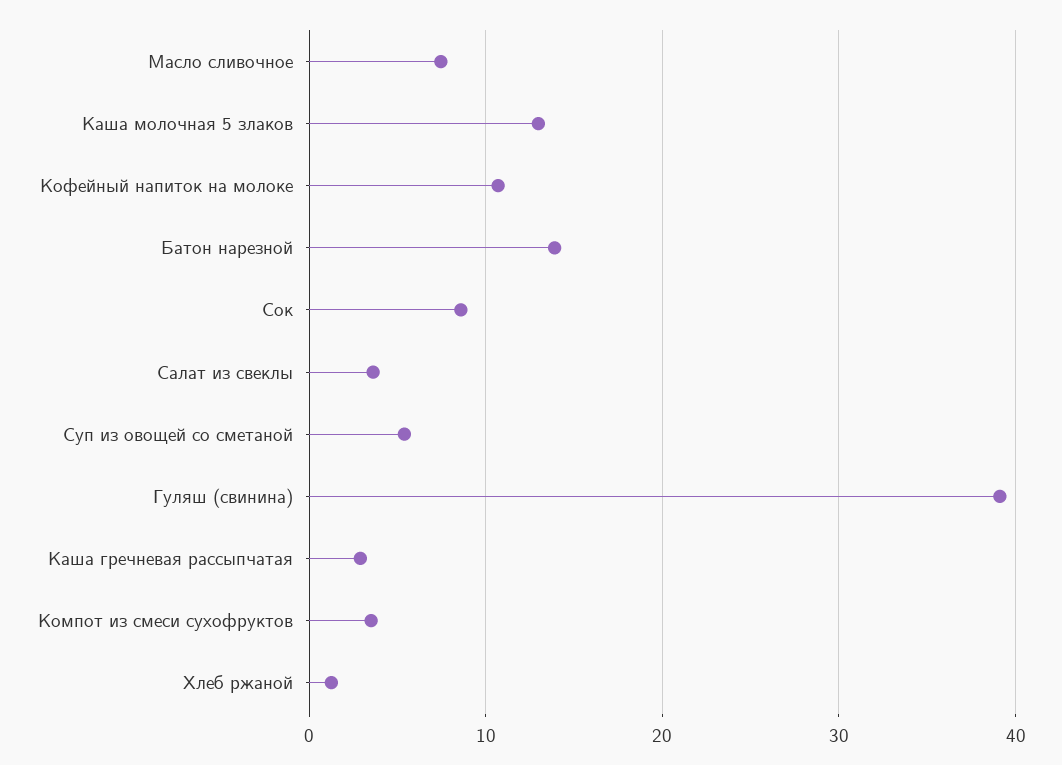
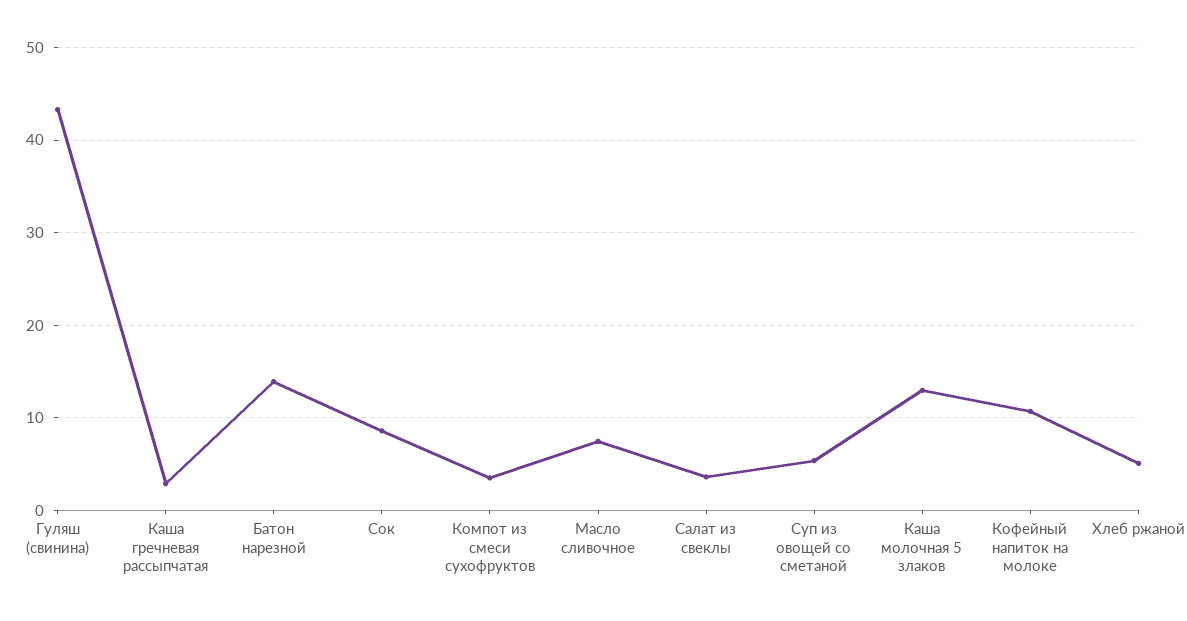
Гуляш (свинина): 39 -> 43
Хлеб ржаной: 1 -> 5

